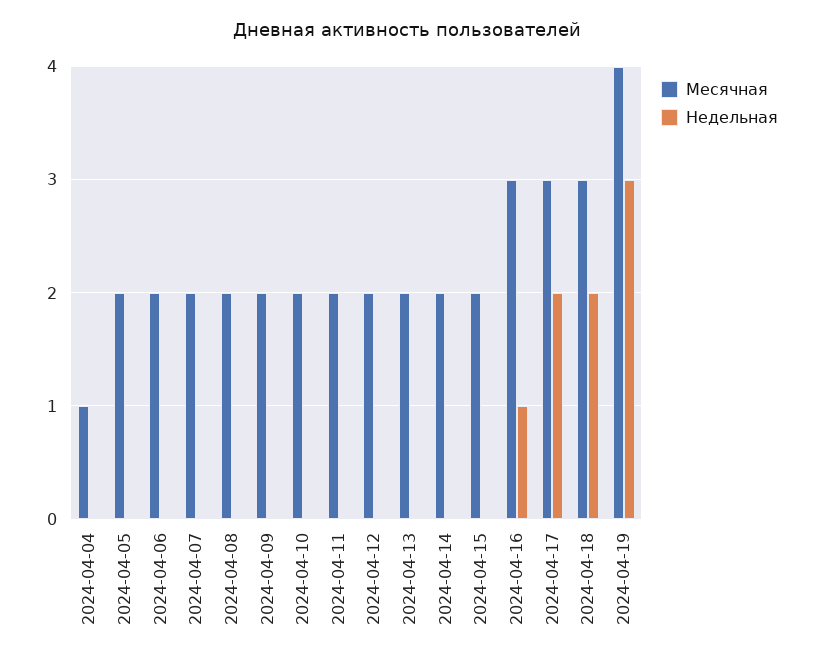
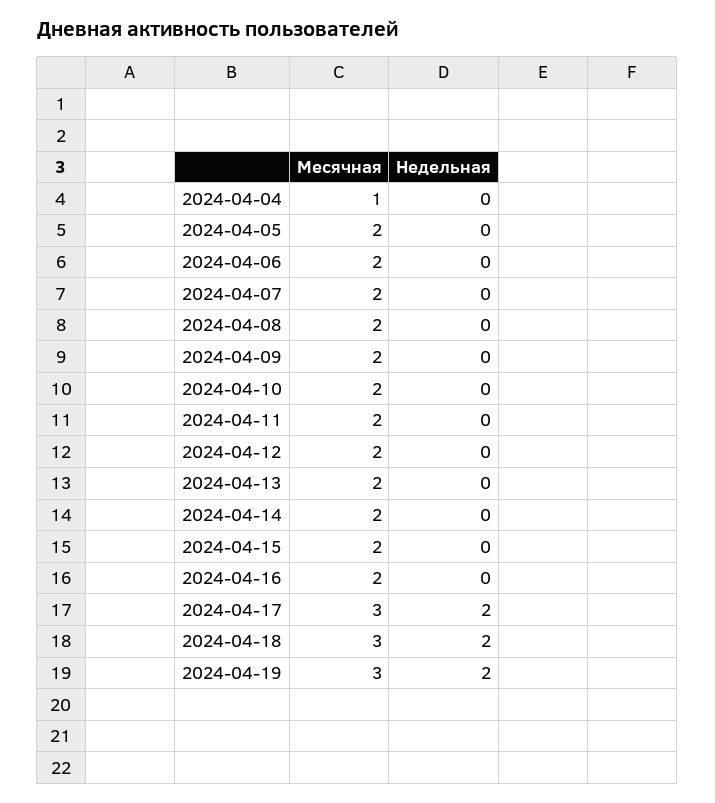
Месячная, 2024-04-16: 3 -> 2
Недельная, 2024-04-16: 1 -> 0
Месячная, 2024-04-19: 4 -> 3
Недельная, 2024-04-19: 3 -> 2

